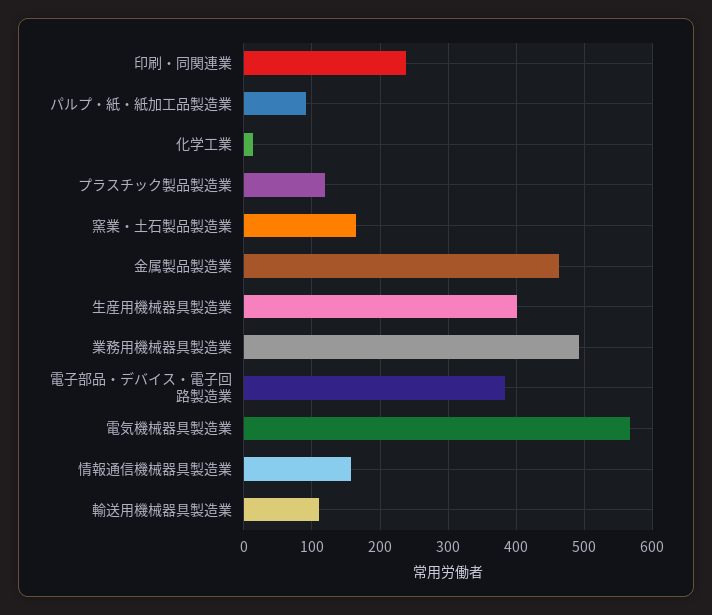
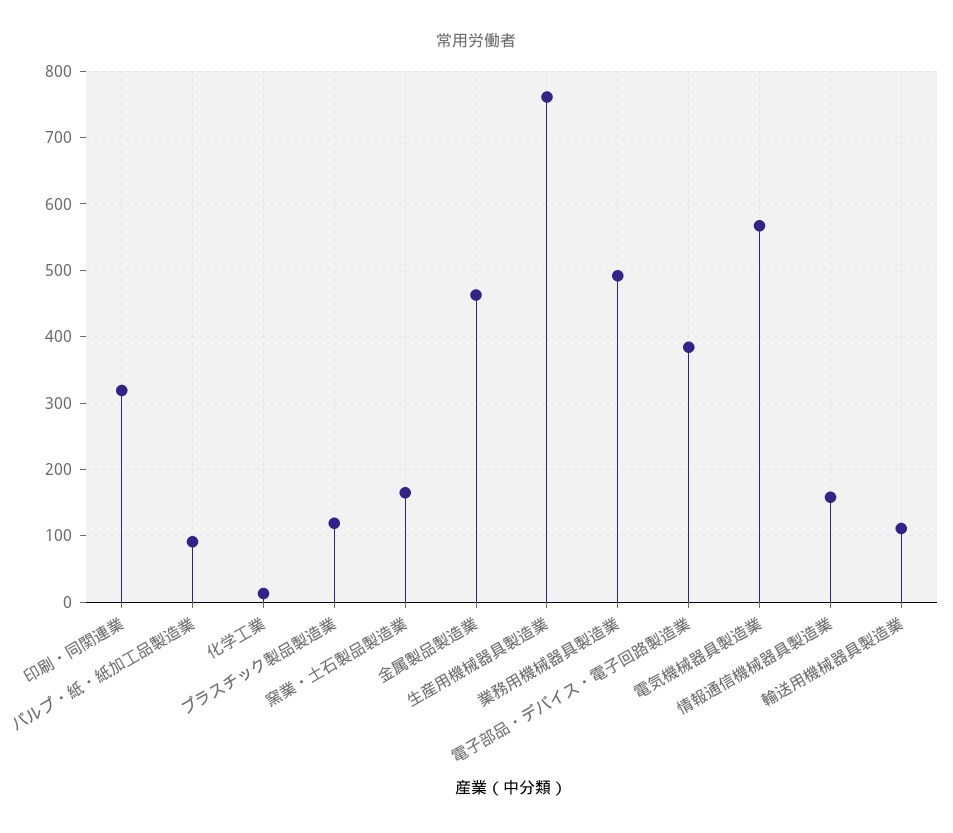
印刷・同関連業: 240 -> 320
生産用機械器具製造業: 400 -> 760

